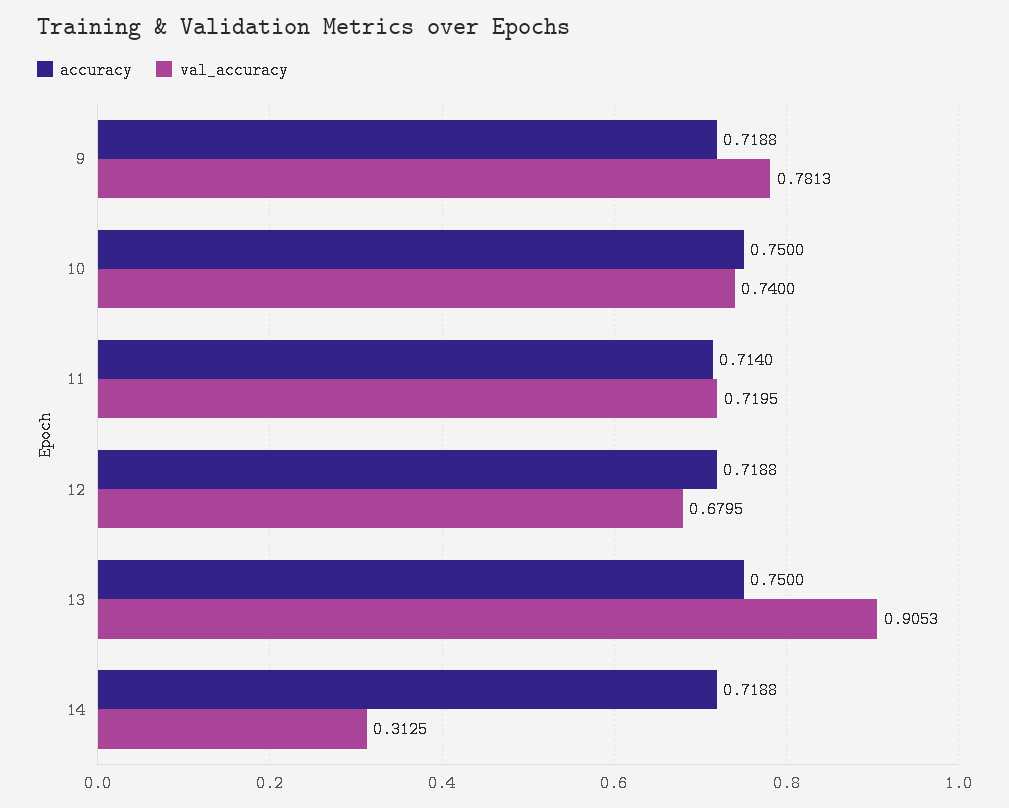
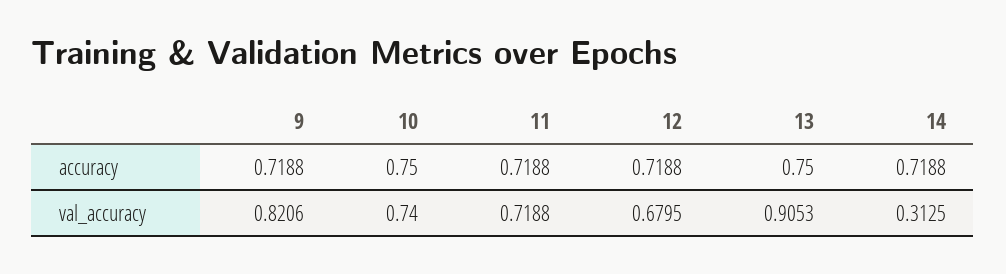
val_accuracy, 9: 0.7813 -> 0.8206
accuracy, 11: 0.714 -> 0.7188
val_accuracy, 11: 0.7195 -> 0.7188

